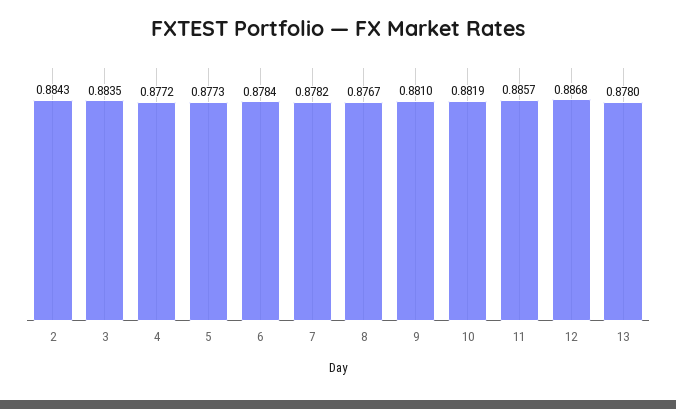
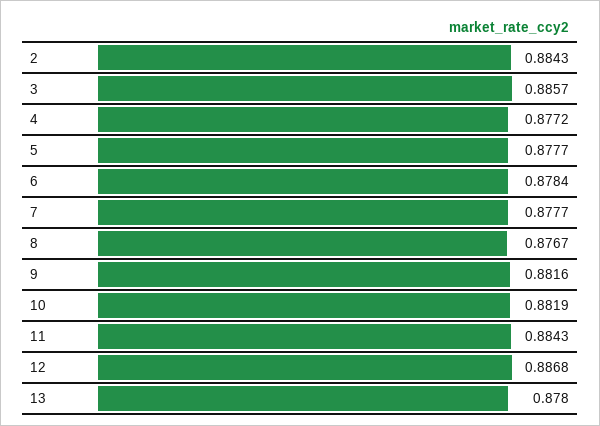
3: 0.8835 -> 0.8857
5: 0.8773 -> 0.8777
7: 0.8782 -> 0.8777
9: 0.881 -> 0.8816
11: 0.8857 -> 0.8843

